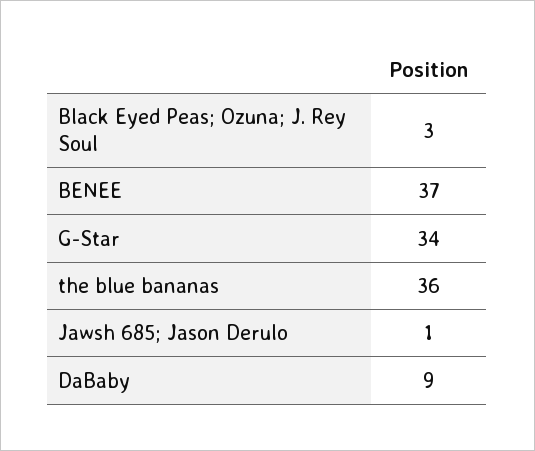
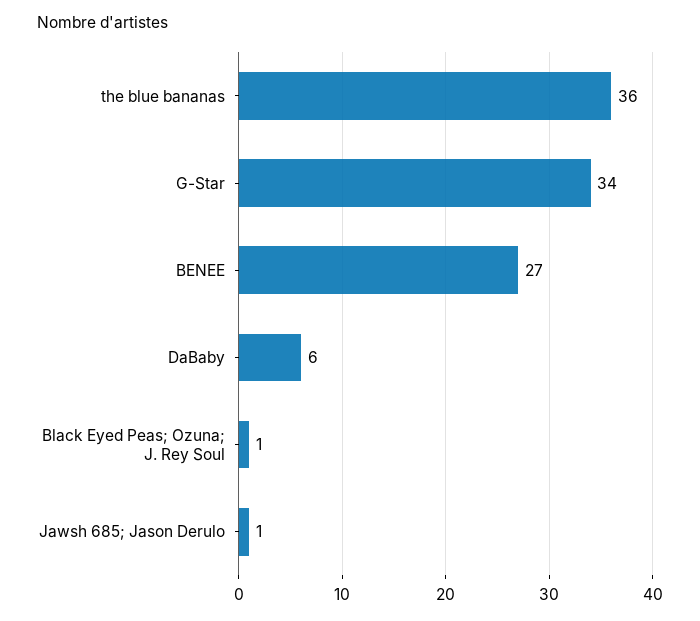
Black Eyed Peas; Ozuna; J. Rey Soul: 3 -> 1
BENEE: 37 -> 27
DaBaby: 9 -> 6

